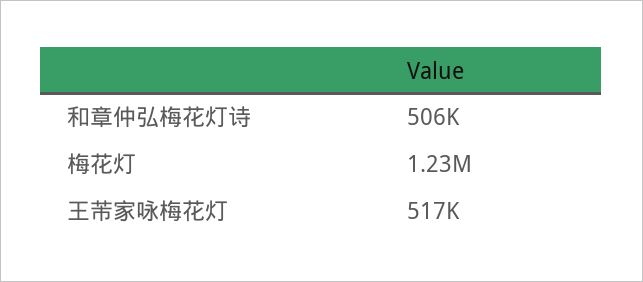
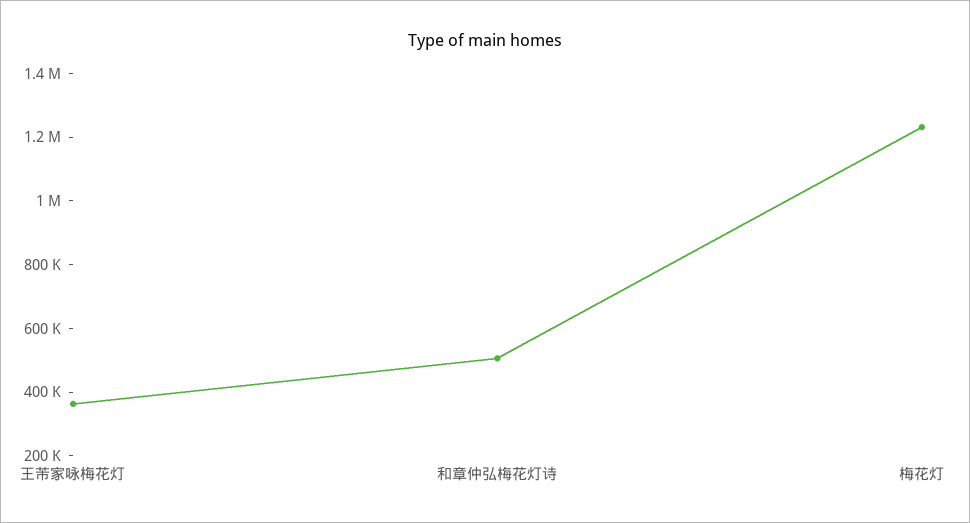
王芾家咏梅花灯: 517000 -> 350000

